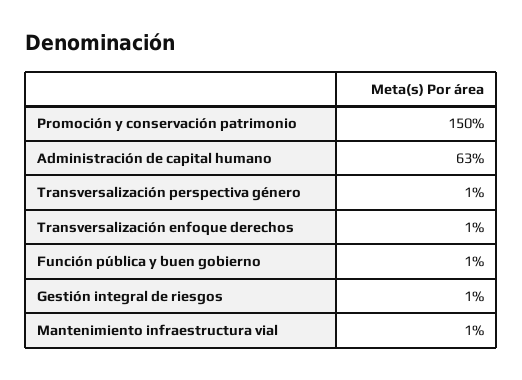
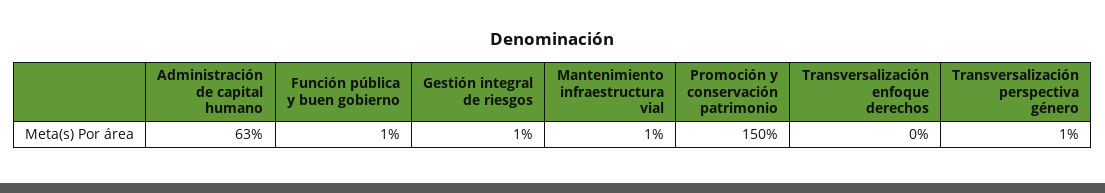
Transversalización enfoque derechos: 1 -> 0

